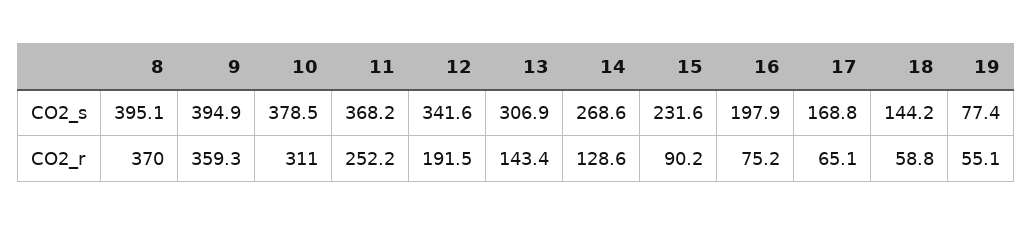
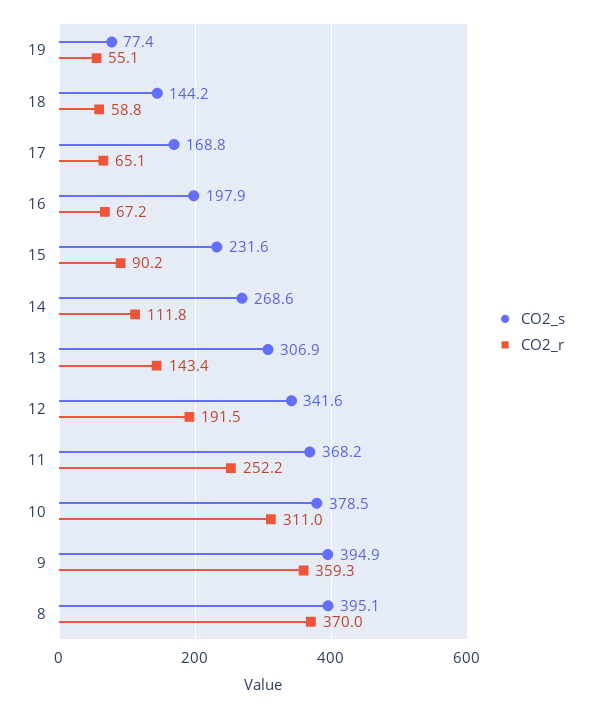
CO2_r, 14: 128.6 -> 111.8
CO2_r, 16: 75.2 -> 67.2

